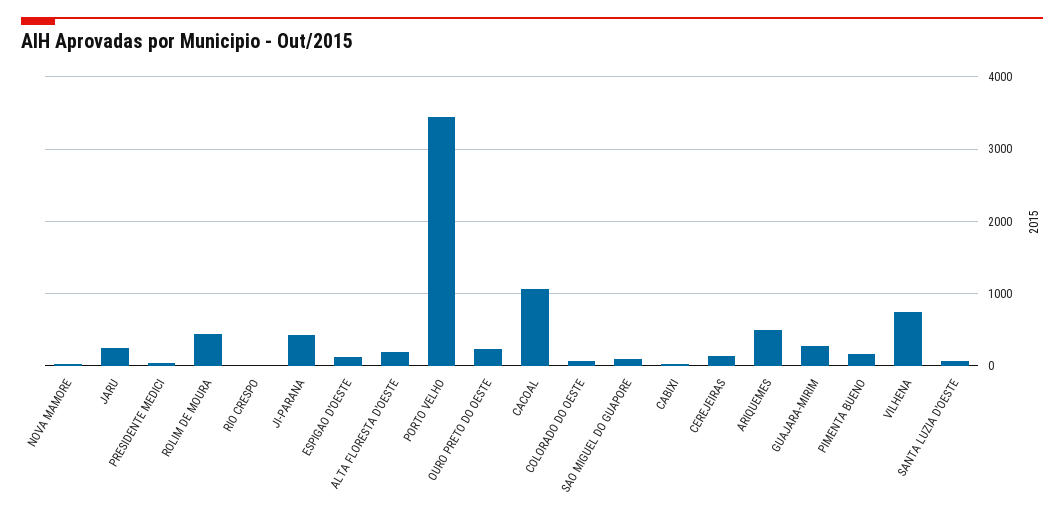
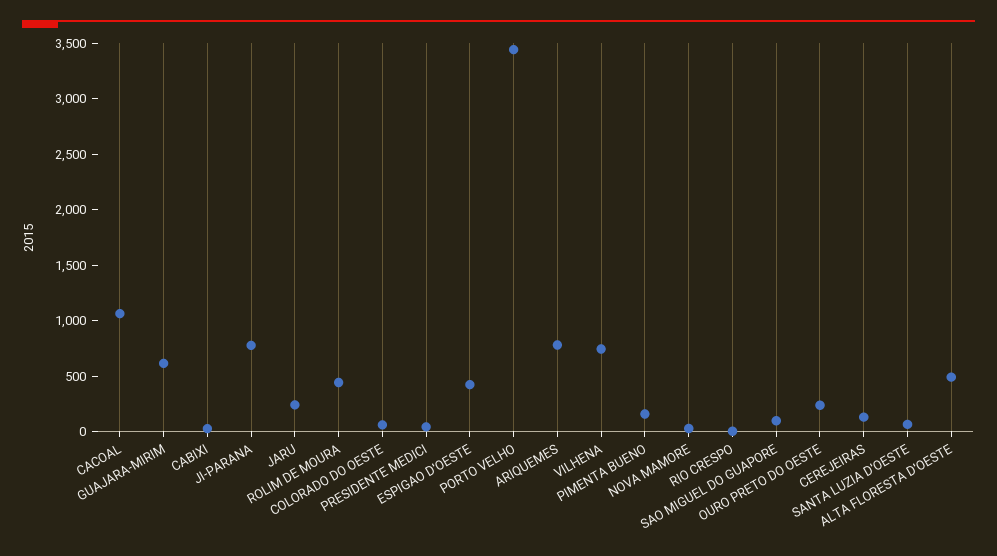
JI-PARANA: 400 -> 800
ESPIGAO D'OESTE: 100 -> 400
ALTA FLORESTA D'OESTE: 200 -> 500
ARIQUEMES: 500 -> 800
GUAJARA-MIRIM: 300 -> 600

